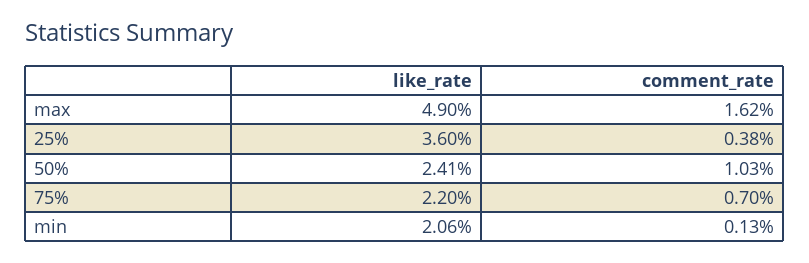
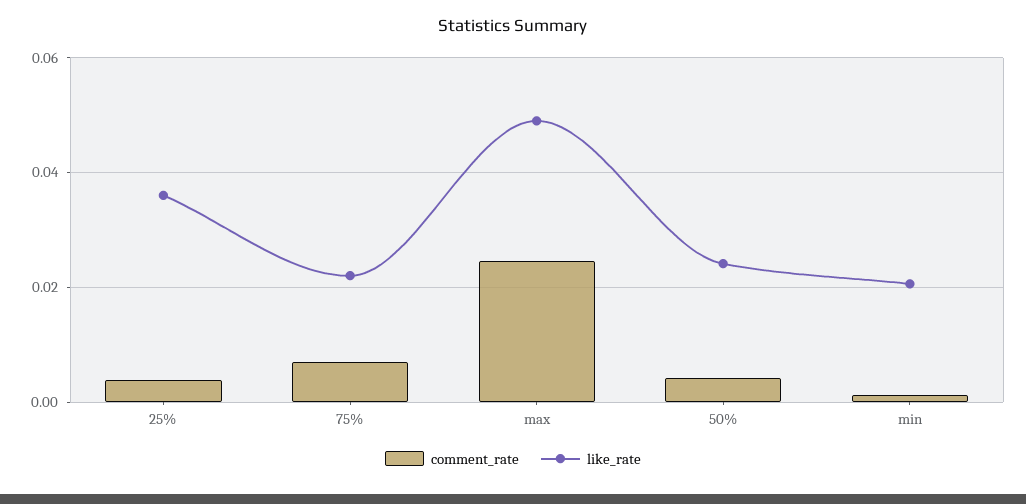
comment_rate, max: 0.0162 -> 0.024
comment_rate, 50%: 0.0103 -> 0.004

